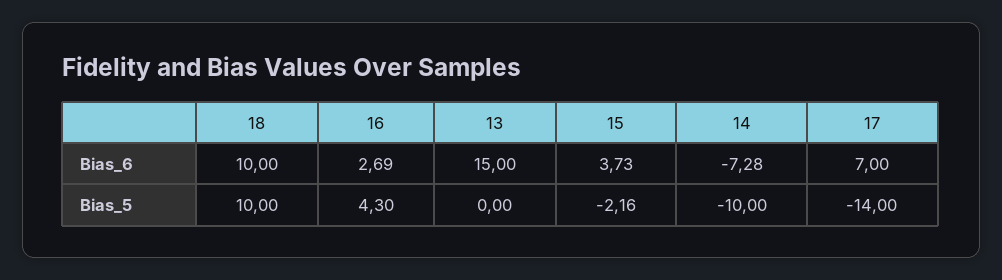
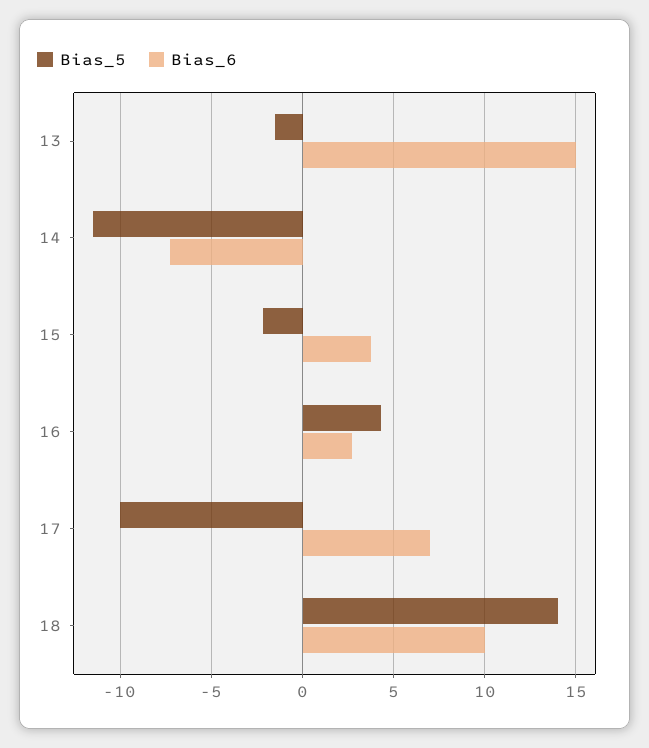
Bias_5, 18: 10 -> 14
Bias_5, 13: 0 -> -1.5
Bias_5, 14: -10 -> -11.5
Bias_5, 17: -14 -> -10

